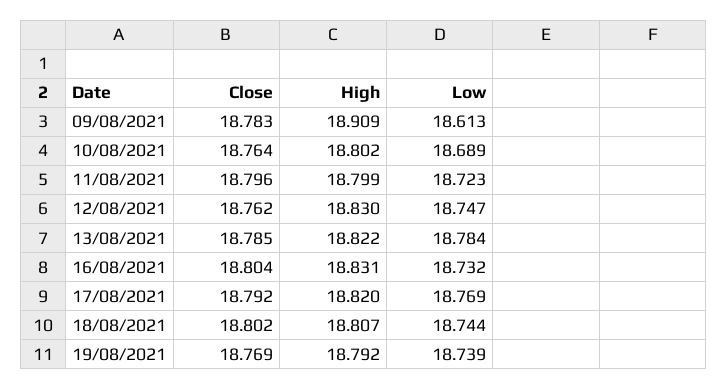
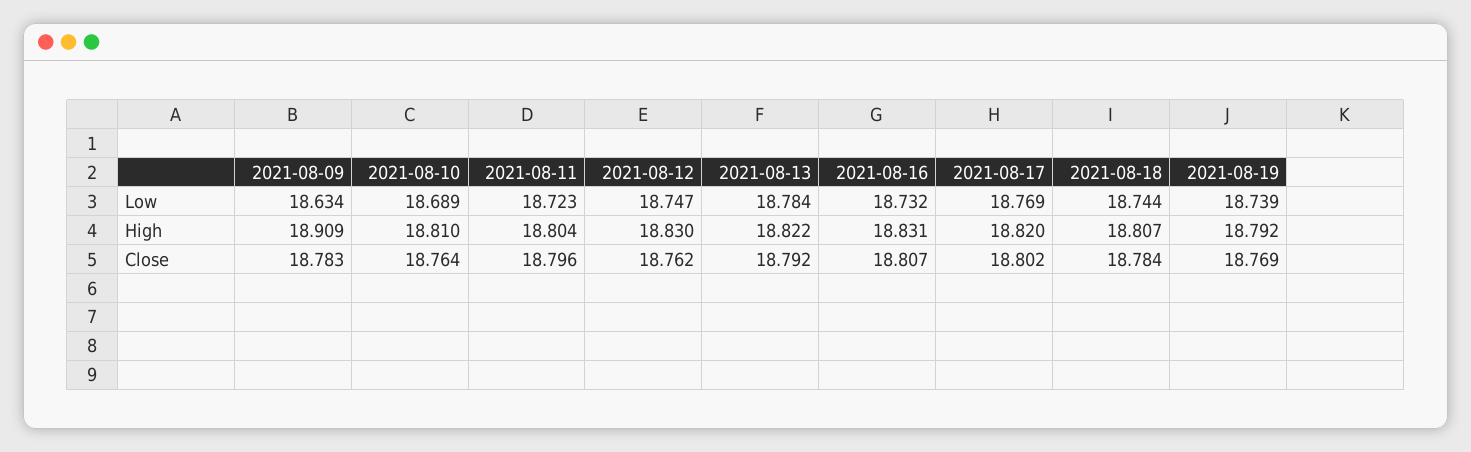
Low, 09/08/2021: 18.613 -> 18.634
High, 10/08/2021: 18.802 -> 18.81
High, 11/08/2021: 18.799 -> 18.804
Close, 13/08/2021: 18.785 -> 18.792
Close, 16/08/2021: 18.804 -> 18.807
Close, 17/08/2021: 18.792 -> 18.802
Close, 18/08/2021: 18.802 -> 18.784

